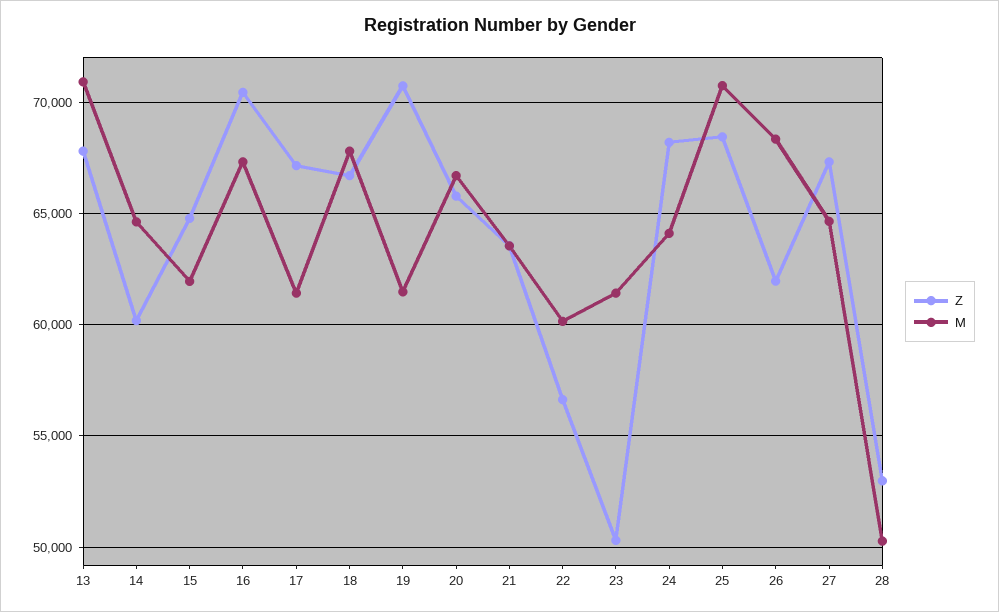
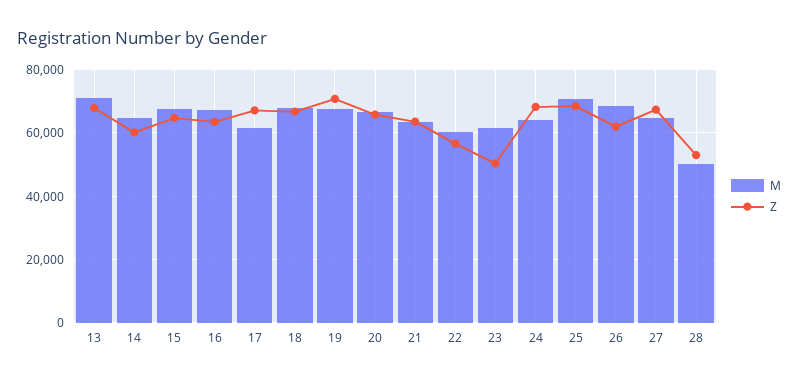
M, 15: 62000 -> 68000
Z, 16: 70500 -> 64000
M, 19: 61500 -> 68000

